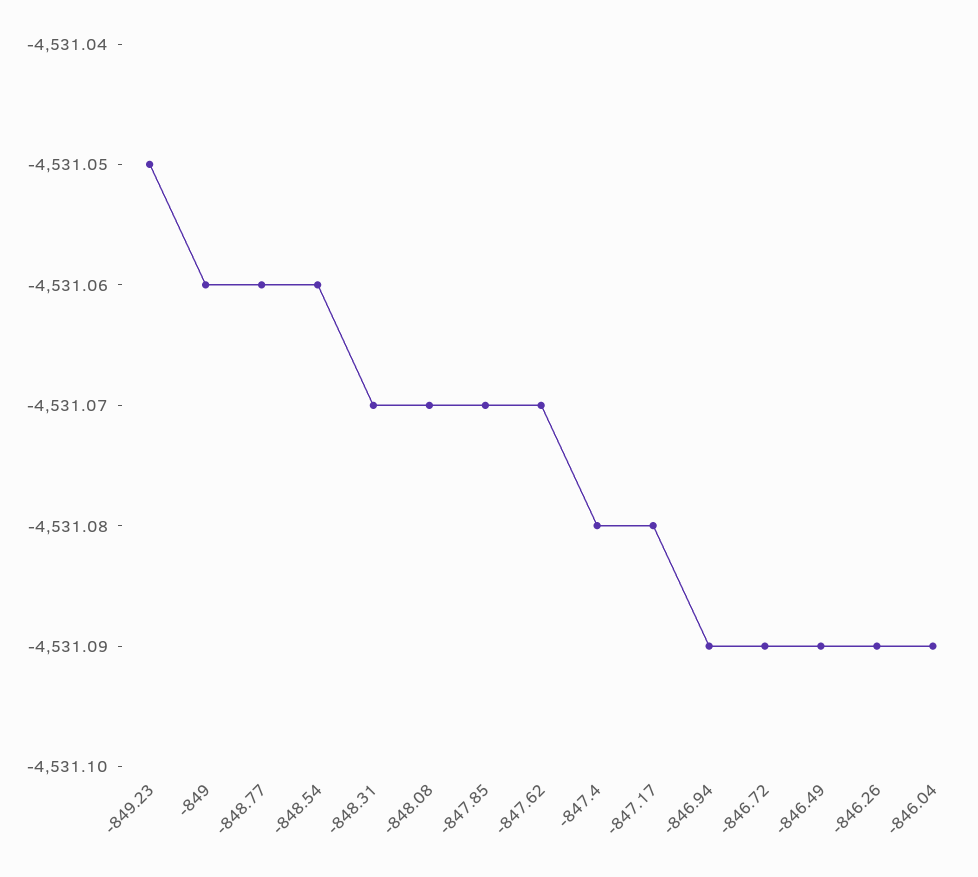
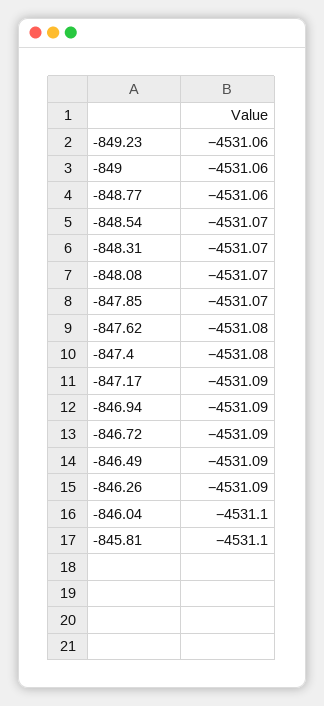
-849.23: -4531.05 -> -4531.06
-848.54: -4531.06 -> -4531.07
-847.62: -4531.07 -> -4531.08
-847.17: -4531.08 -> -4531.09
-846.04: -4531.09 -> -4531.1
-845.81: none -> -4531.1

